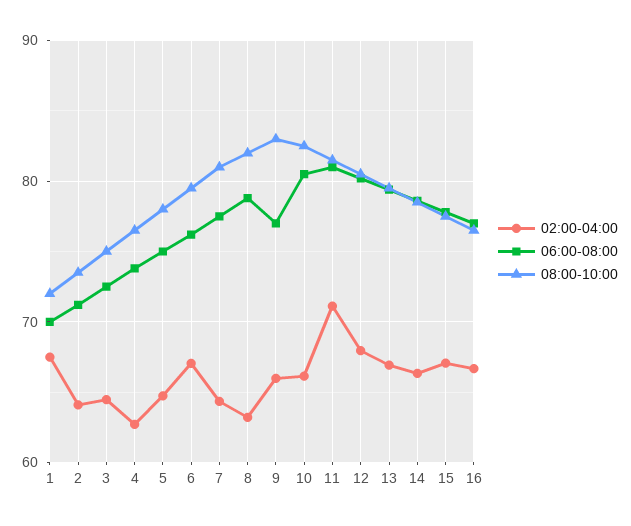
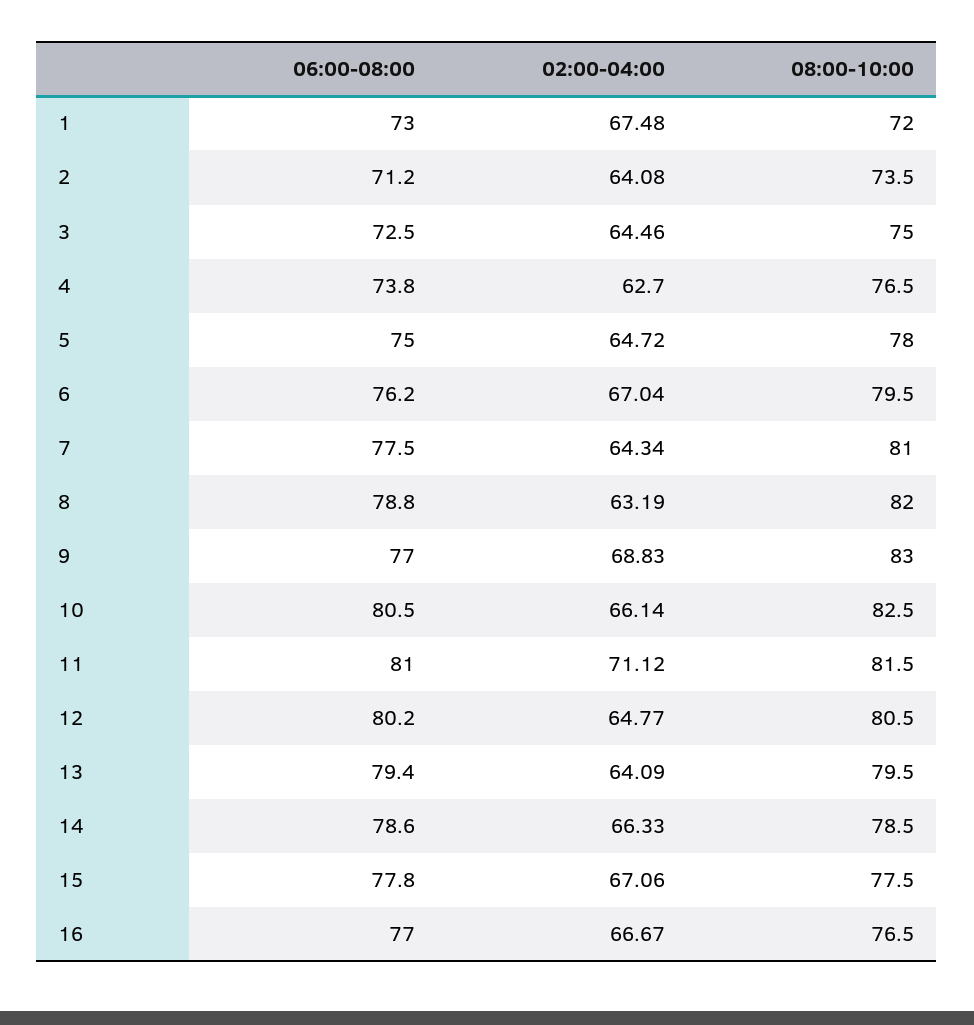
06:00-08:00, 1: 70 -> 73
02:00-04:00, 9: 66 -> 68.83
02:00-04:00, 12: 68 -> 64.77
02:00-04:00, 13: 67 -> 64.09

